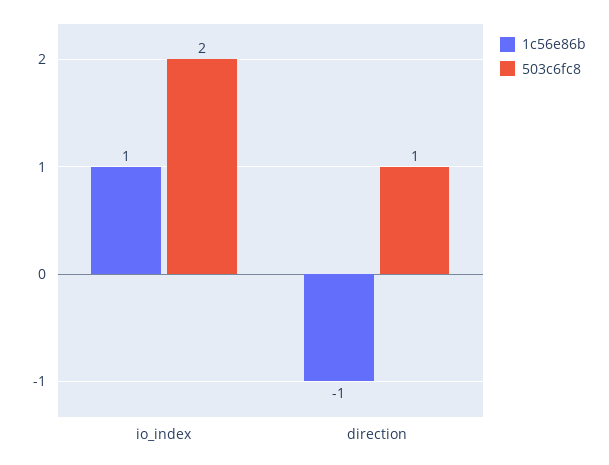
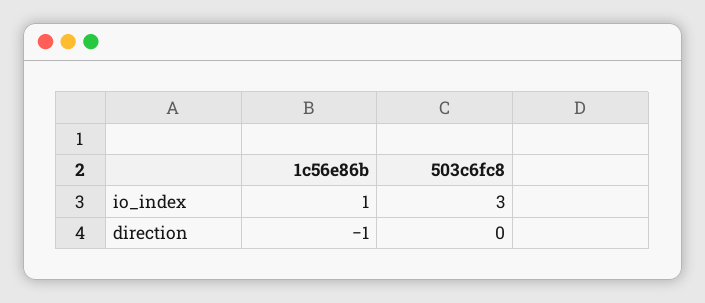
503c6fc8, io_index: 2 -> 3
503c6fc8, direction: 1 -> 0

